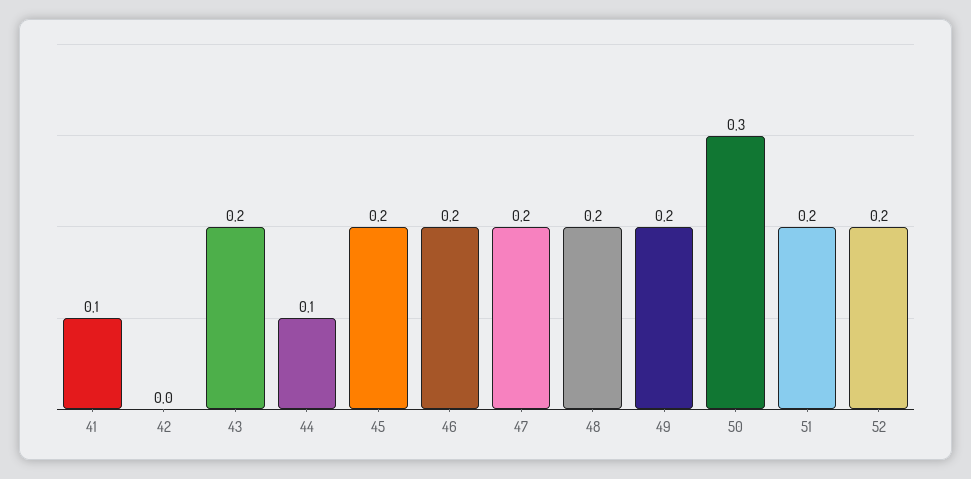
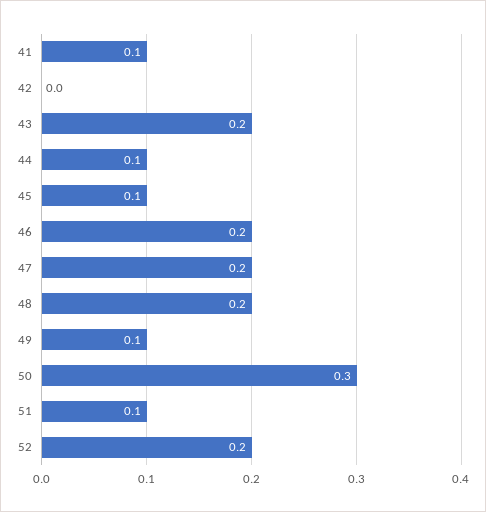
45: 0.2 -> 0.1
49: 0.2 -> 0.1
51: 0.2 -> 0.1

